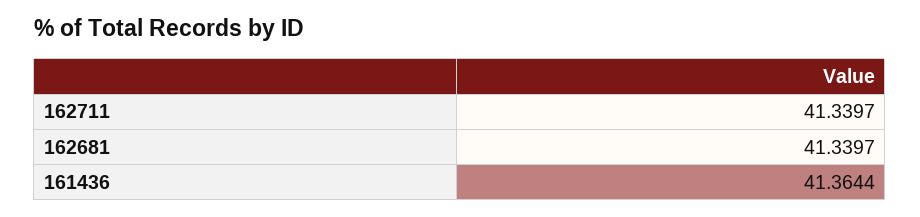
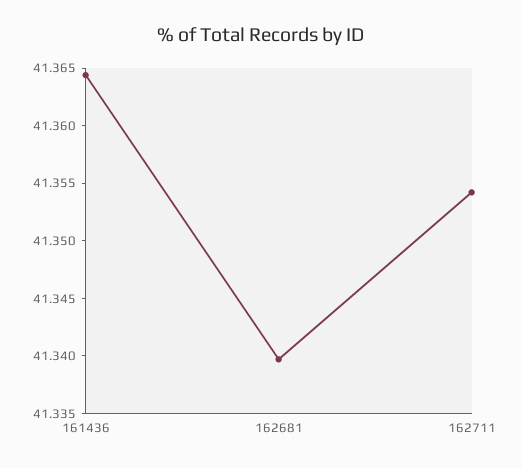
162711: 41.3397 -> 41.354

